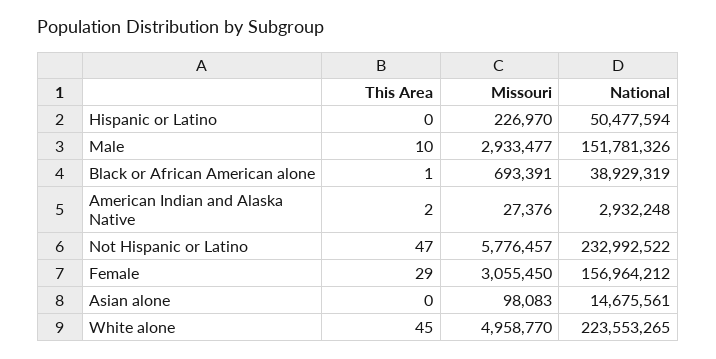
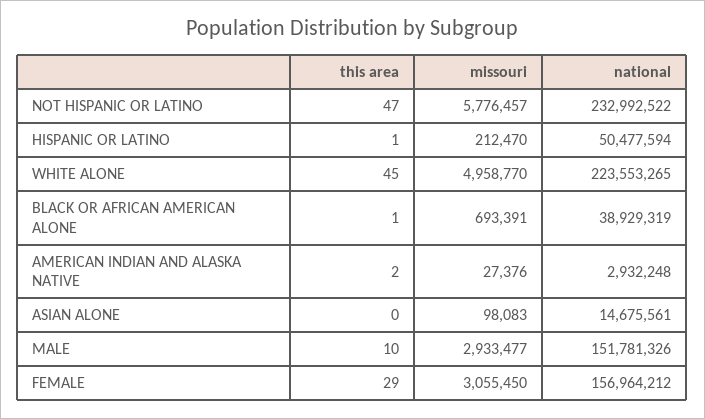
This Area, Hispanic or Latino: 0 -> 1
Missouri, Hispanic or Latino: 226970 -> 212470

